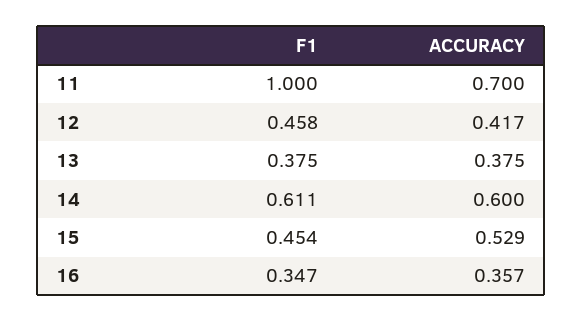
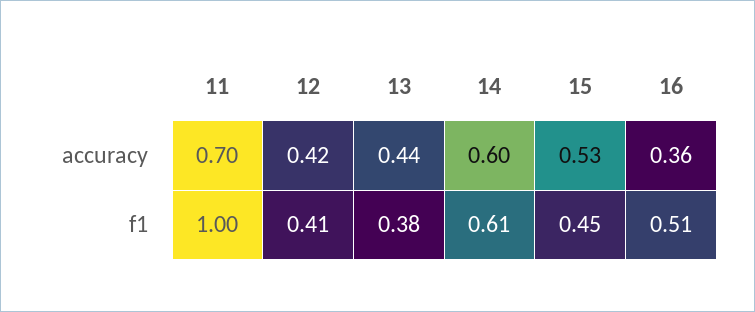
F1, 12: 0.458 -> 0.41
ACCURACY, 13: 0.375 -> 0.44
F1, 16: 0.347 -> 0.51

